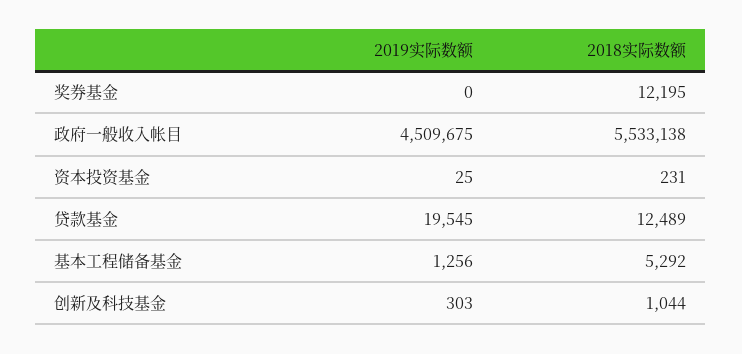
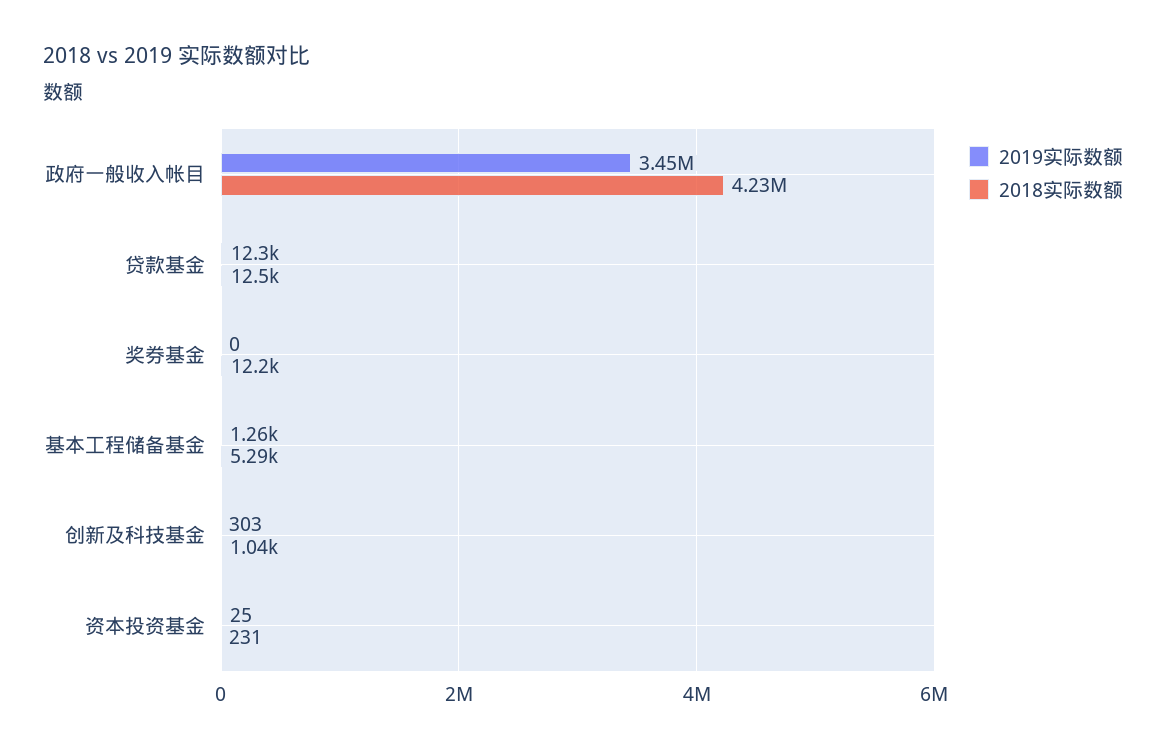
2019实际数额, 政府一般收入帐目: 4509675 -> 3450000
2018实际数额, 政府一般收入帐目: 5533138 -> 4230000
2019实际数额, 贷款基金: 19545 -> 12300

